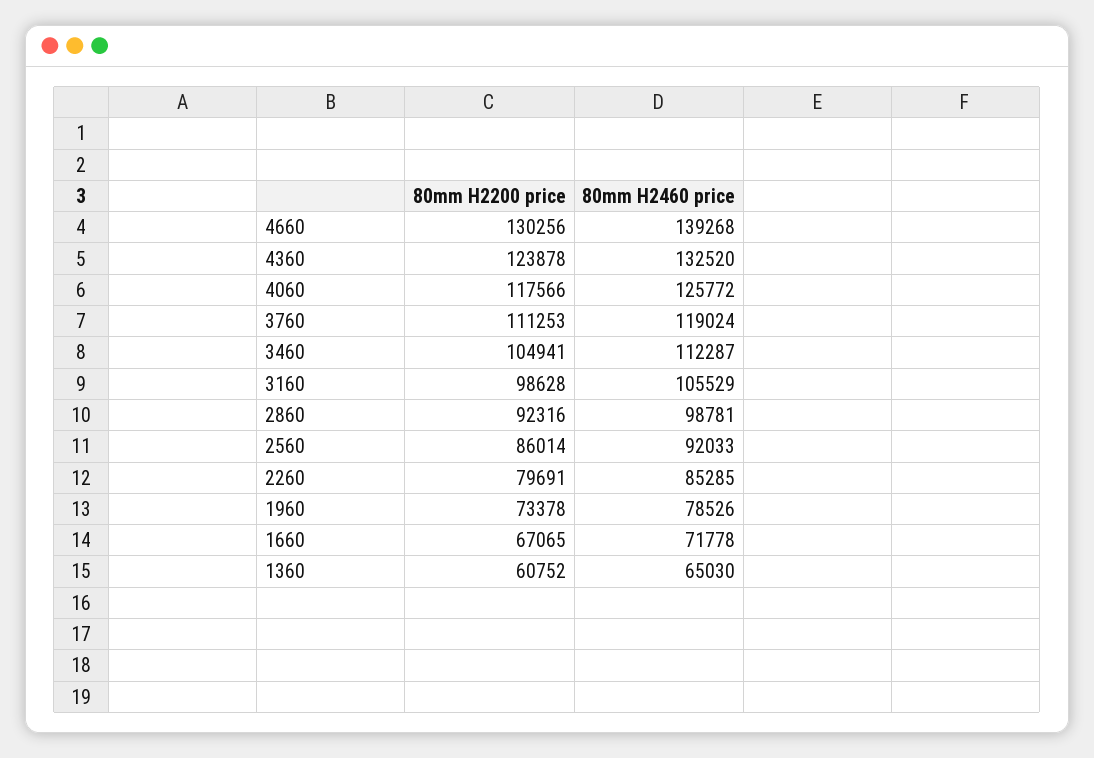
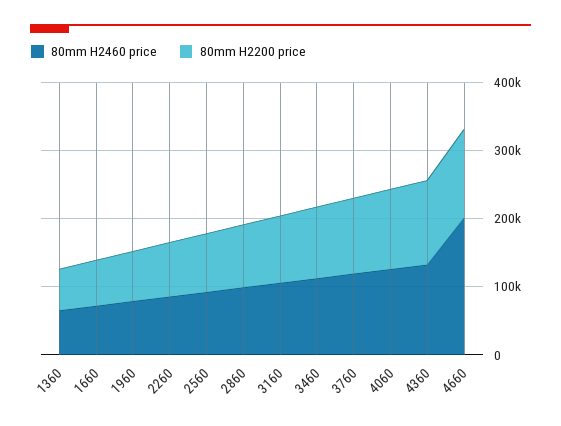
80mm H2460 price, 4660: 139268 -> 200000

